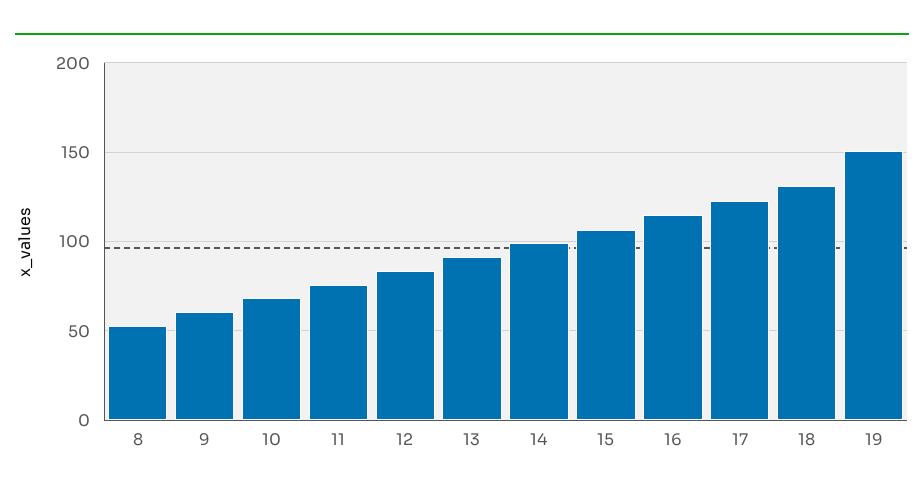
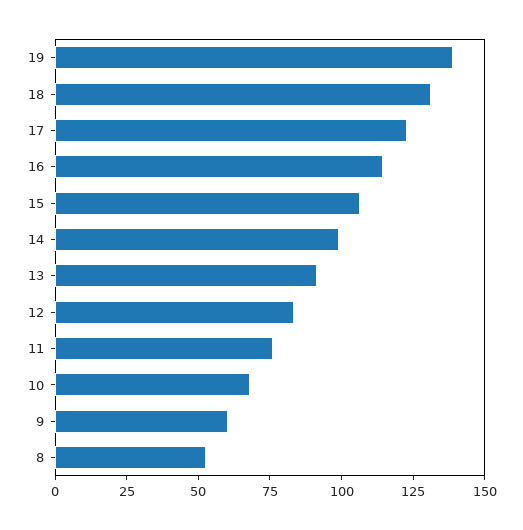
19: 150 -> 140

